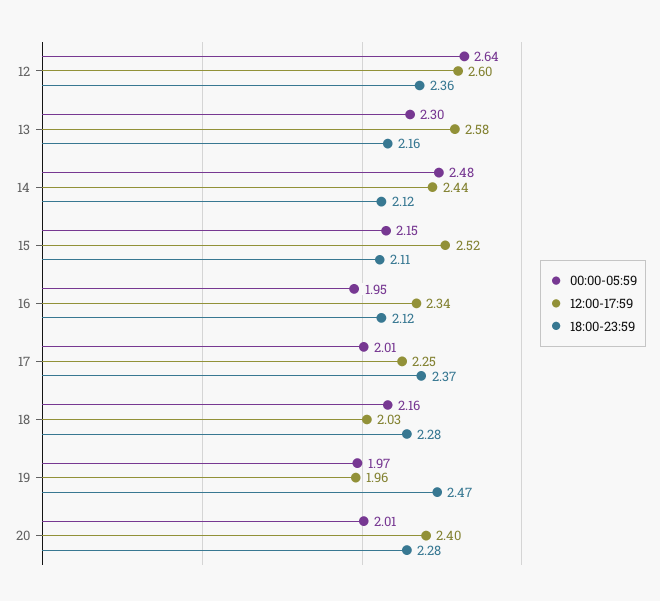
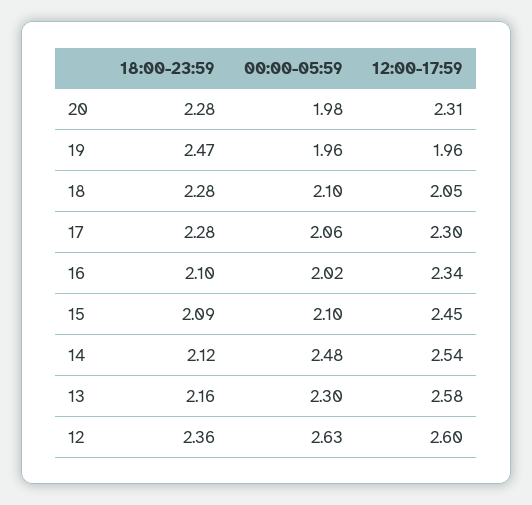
00:00-05:59, 12: 2.64 -> 2.63
12:00-17:59, 14: 2.44 -> 2.54
00:00-05:59, 15: 2.15 -> 2.1
12:00-17:59, 15: 2.52 -> 2.45
18:00-23:59, 15: 2.11 -> 2.09
00:00-05:59, 16: 1.95 -> 2.02
18:00-23:59, 16: 2.12 -> 2.1
00:00-05:59, 17: 2.01 -> 2.06
12:00-17:59, 17: 2.25 -> 2.3
18:00-23:59, 17: 2.37 -> 2.28
00:00-05:59, 18: 2.16 -> 2.1
12:00-17:59, 18: 2.03 -> 2.05
00:00-05:59, 19: 1.97 -> 1.96
00:00-05:59, 20: 2.01 -> 1.98
12:00-17:59, 20: 2.4 -> 2.31

